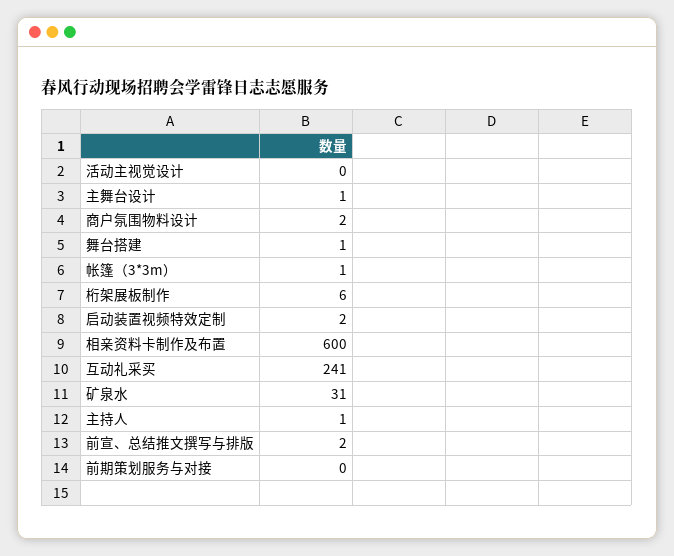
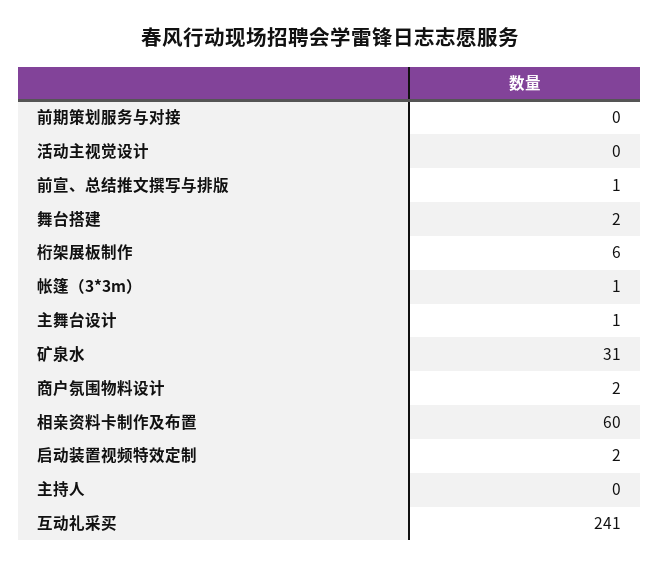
舞台搭建: 1 -> 2
相亲资料卡制作及布置: 600 -> 60
主持人: 1 -> 0
前宣、总结推文撰写与排版: 2 -> 1

